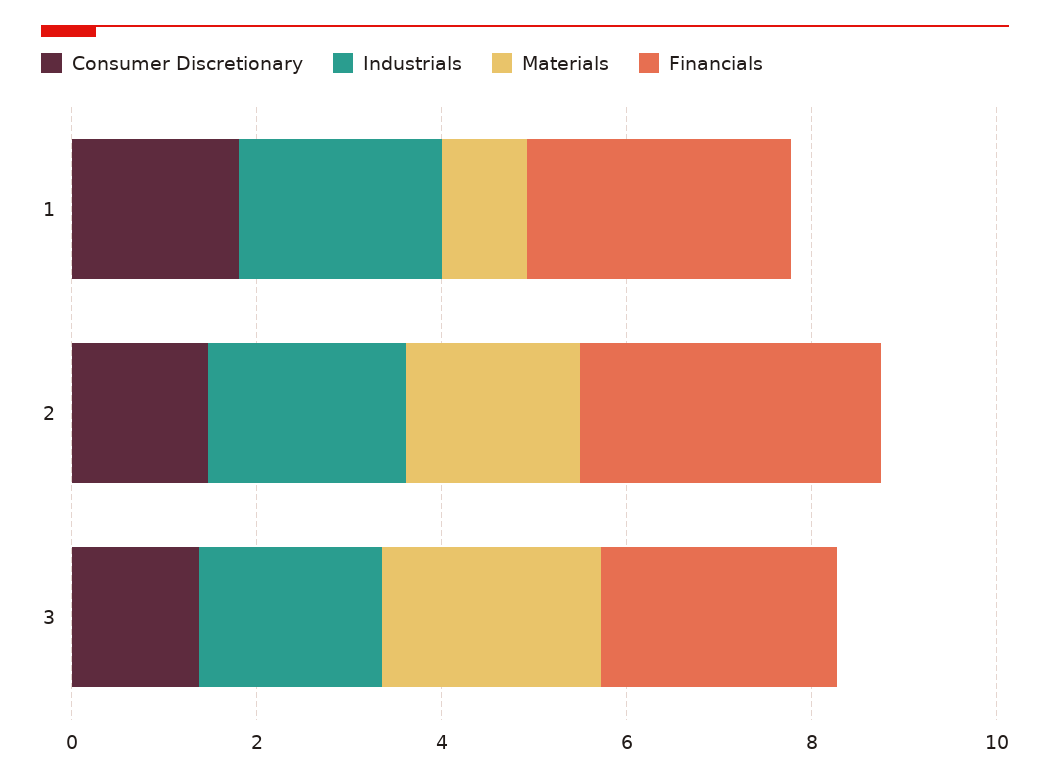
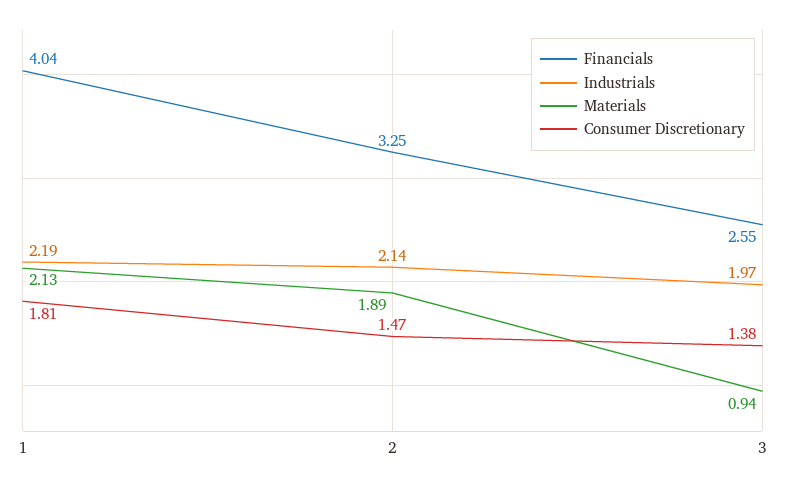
Materials, 1: 1 -> 2.13
Financials, 1: 3 -> 4.04
Materials, 3: 2.5 -> 0.94

